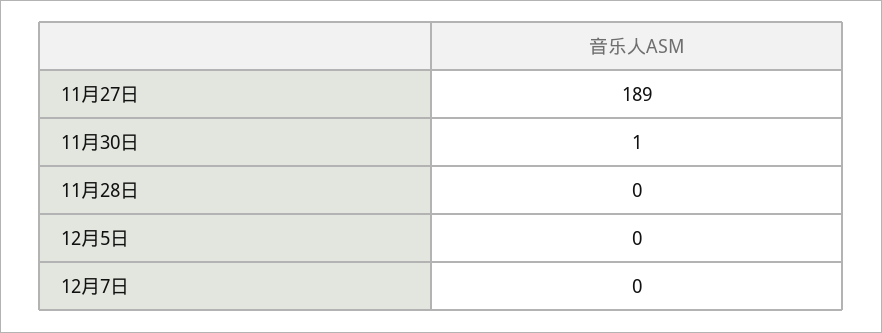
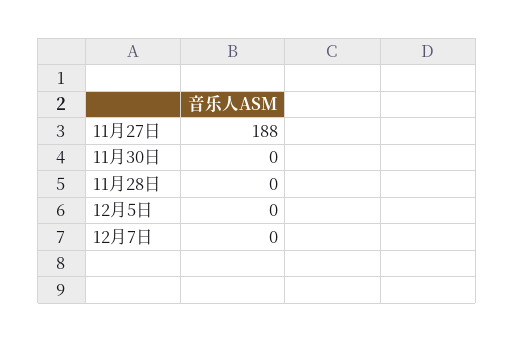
11月27日: 189 -> 188
11月30日: 1 -> 0

